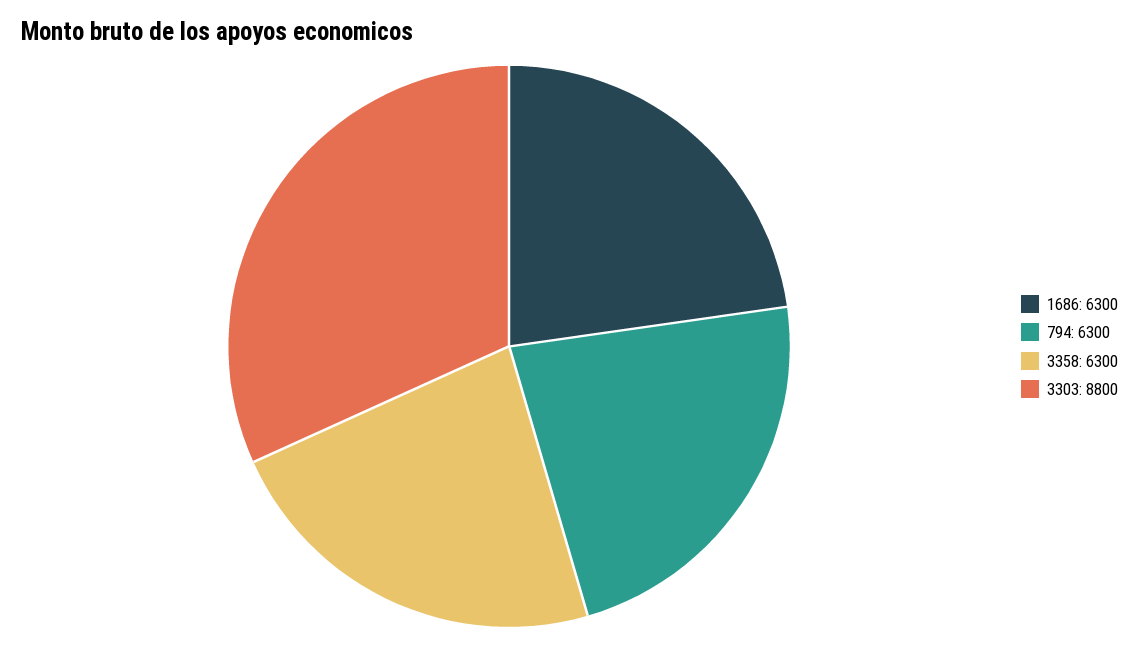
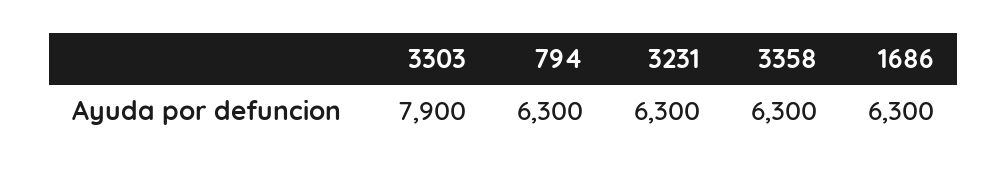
3303: 8800 -> 7900
3231: none -> 6300

